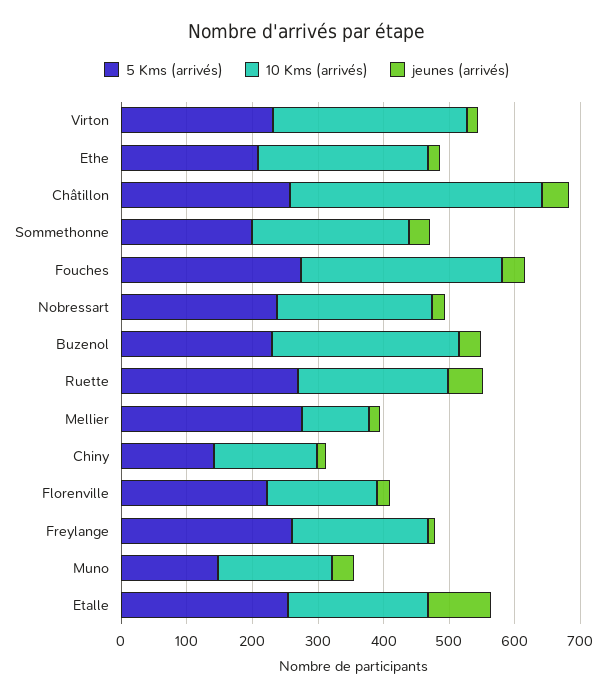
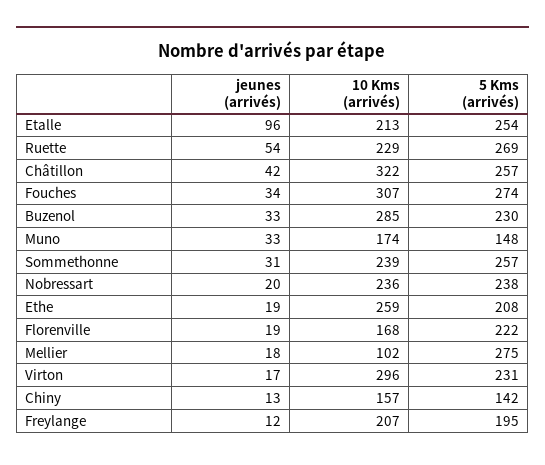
10 Kms (arrivés), Châtillon: 380 -> 322
5 Kms (arrivés), Sommethonne: 200 -> 257
5 Kms (arrivés), Freylange: 260 -> 195

